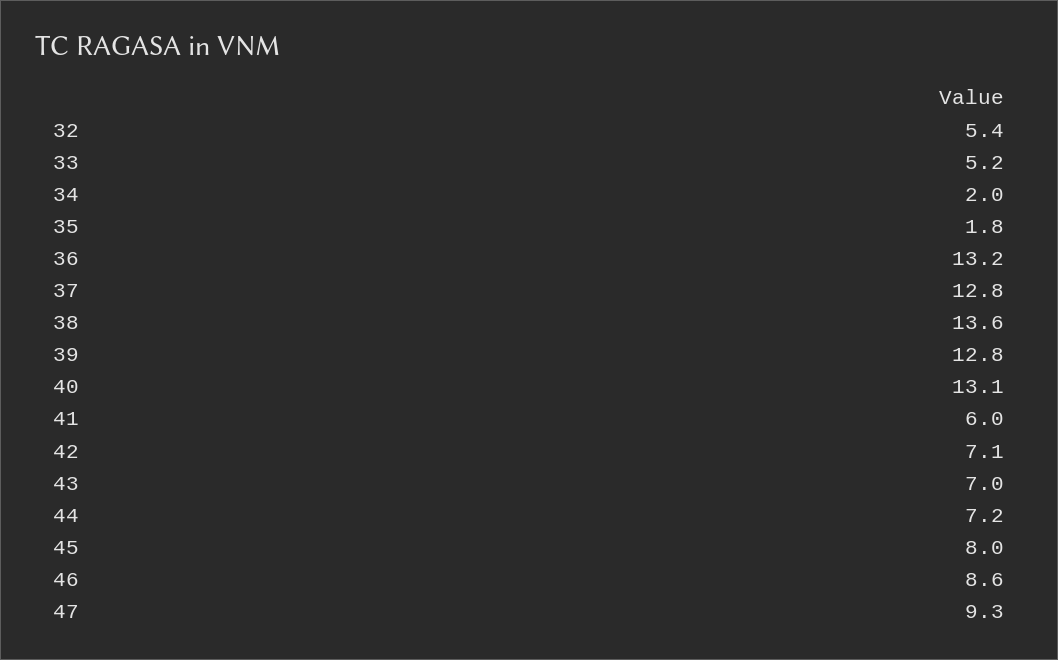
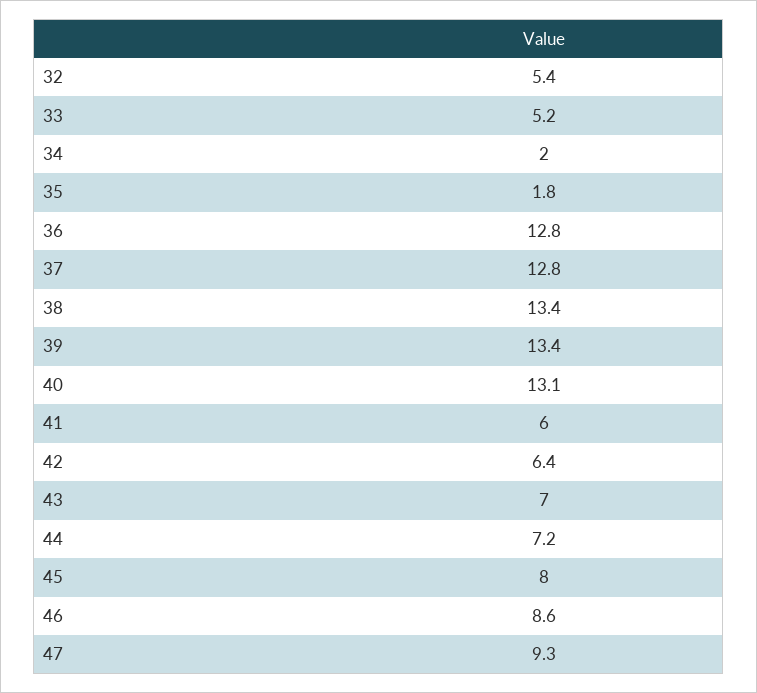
36: 13.2 -> 12.8
38: 13.6 -> 13.4
39: 12.8 -> 13.4
42: 7.1 -> 6.4

